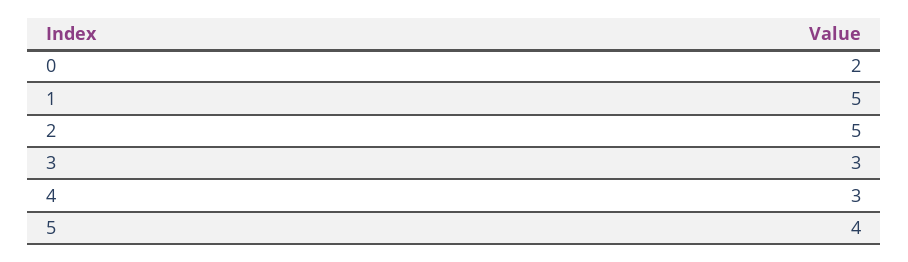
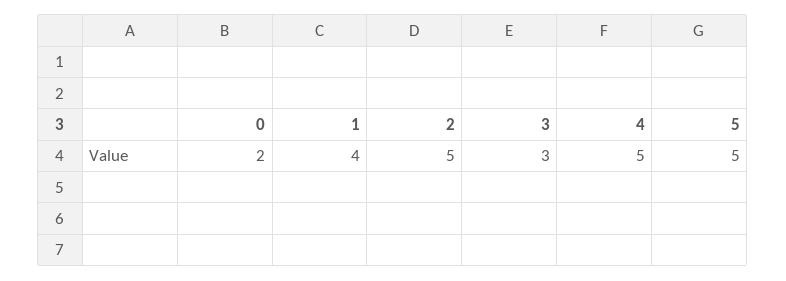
1: 5 -> 4
4: 3 -> 5
5: 4 -> 5

